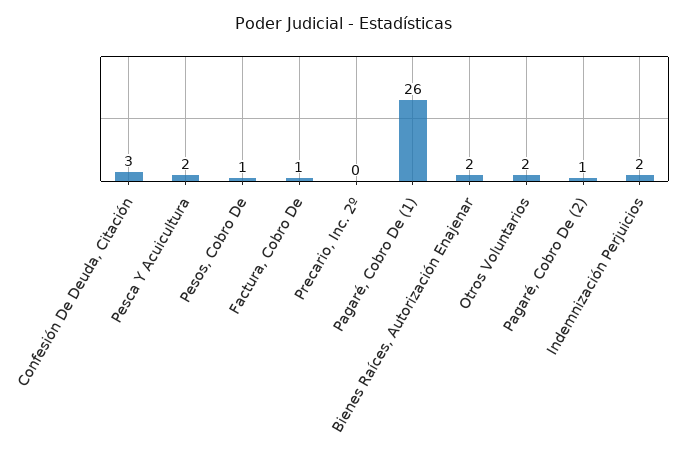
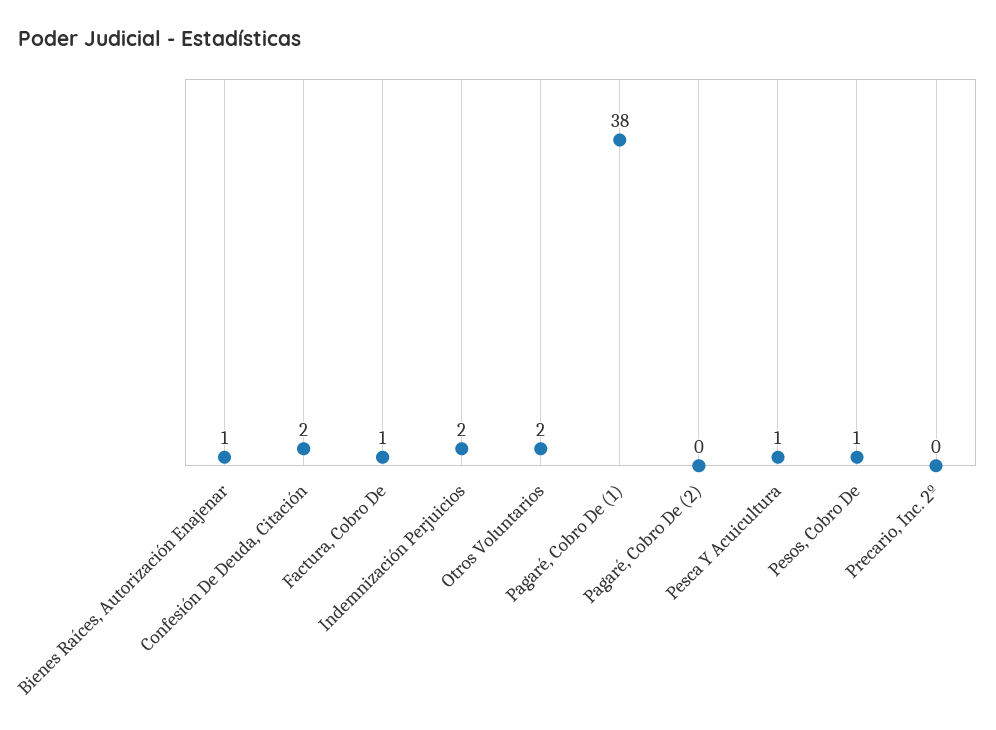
Confesión De Deuda, Citación: 3 -> 2
Pesca Y Acuicultura: 2 -> 1
Pagaré, Cobro De (1): 26 -> 38
Bienes Raíces, Autorización Enajenar: 2 -> 1
Pagaré, Cobro De (2): 1 -> 0

